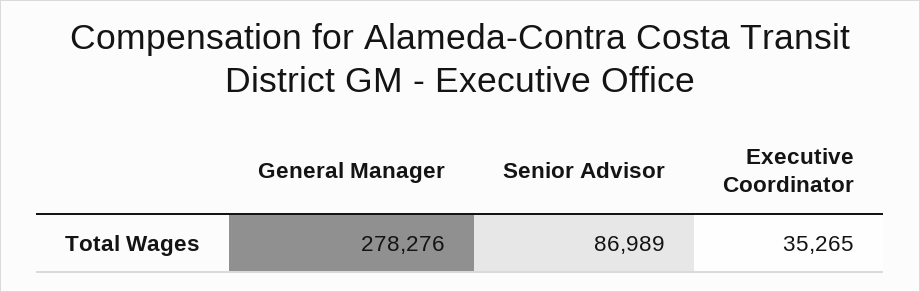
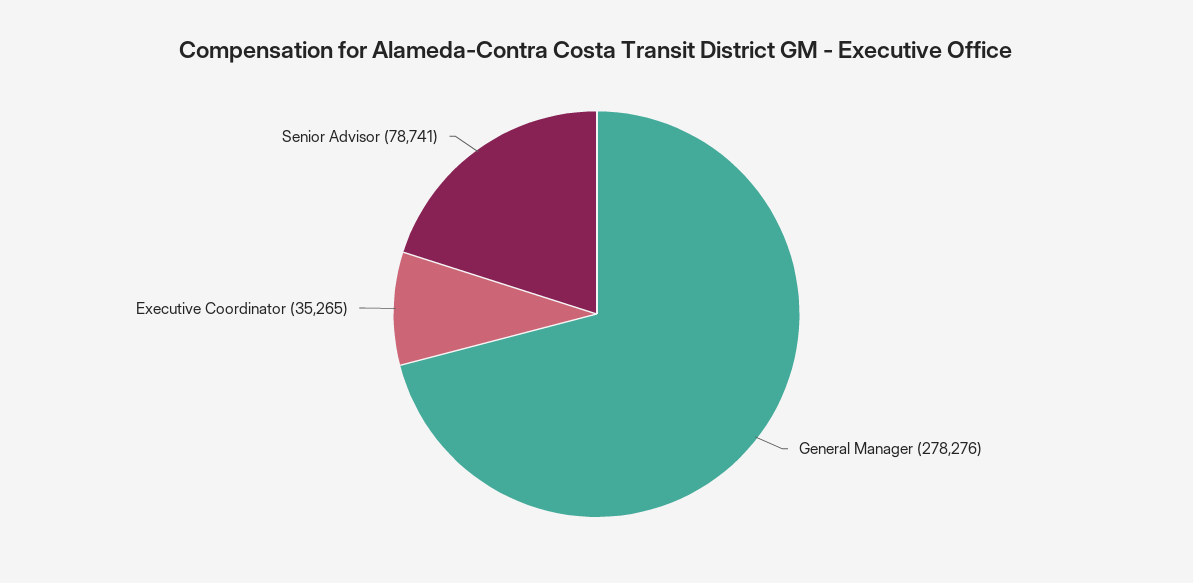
Senior Advisor: 86989 -> 78741

